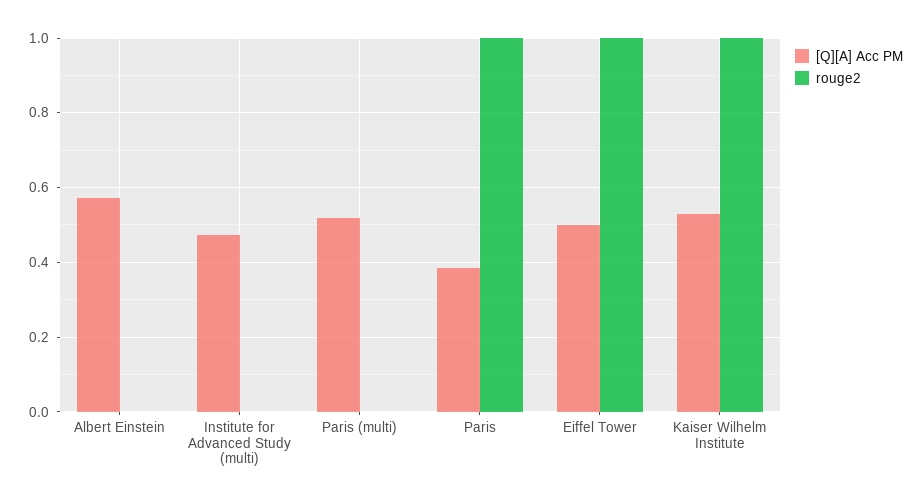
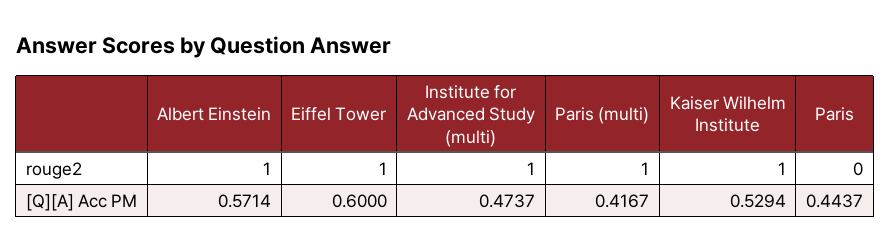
rouge2, Albert Einstein: 0 -> 1
rouge2, Institute for Advanced Study (multi): 0 -> 1
[Q][A] Acc PM, Paris (multi): 0.52 -> 0.4167
rouge2, Paris (multi): 0 -> 1
[Q][A] Acc PM, Paris: 0.38 -> 0.4437
rouge2, Paris: 1 -> 0
[Q][A] Acc PM, Eiffel Tower: 0.5 -> 0.6

